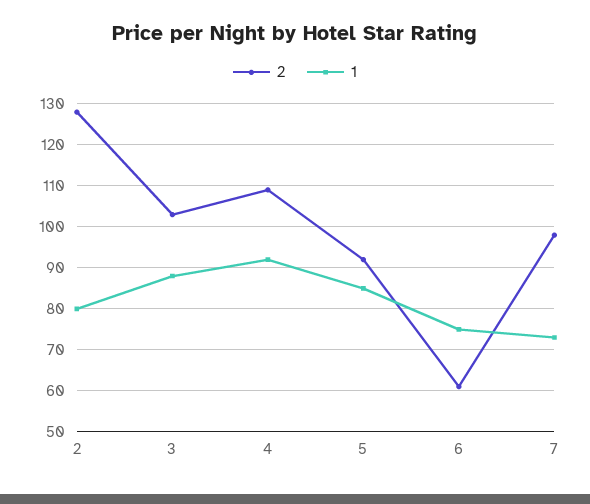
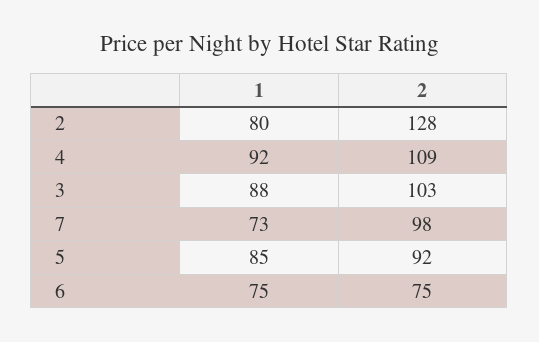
2, 6: 60 -> 75

